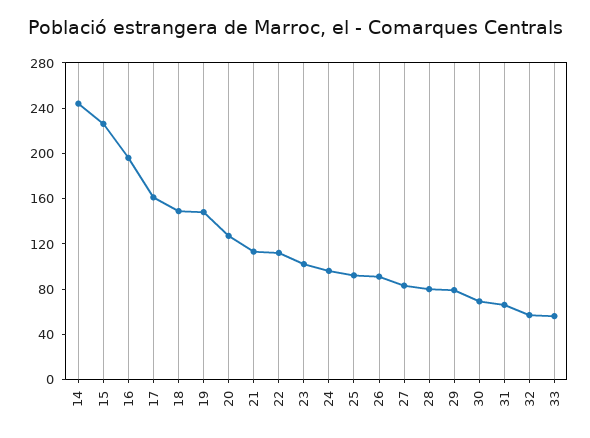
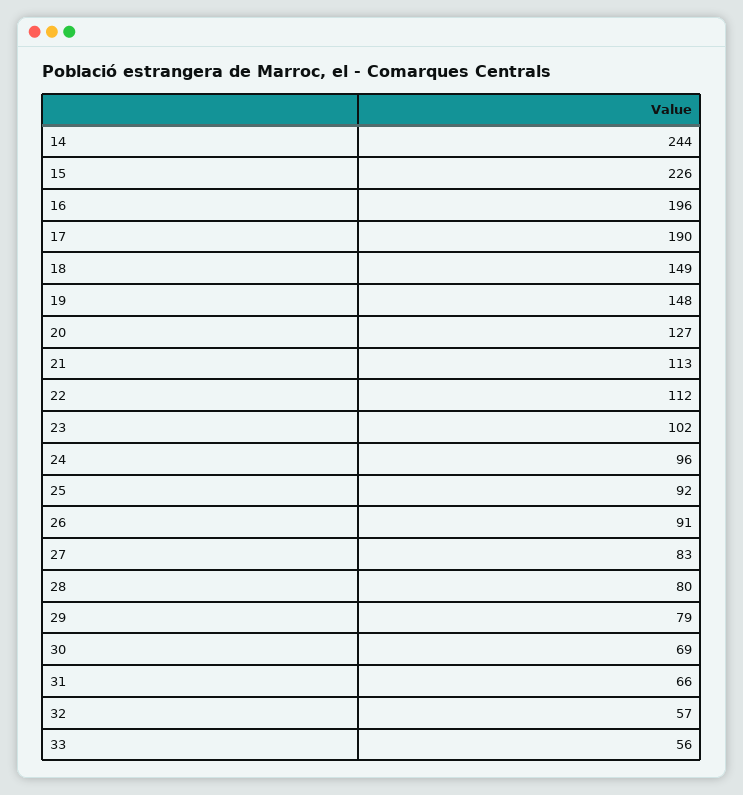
17: 160 -> 190

